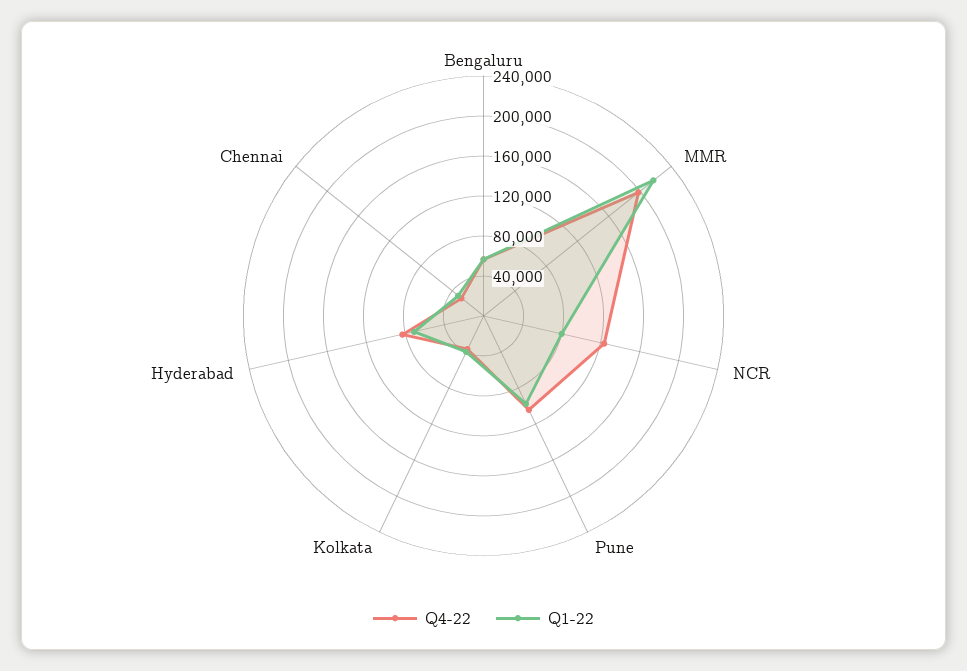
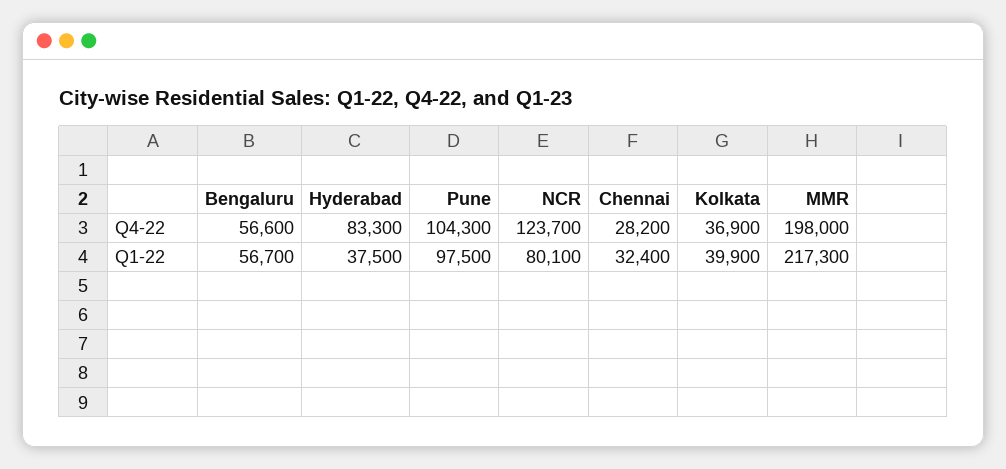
Q1-22, Hyderabad: 70000 -> 37500

